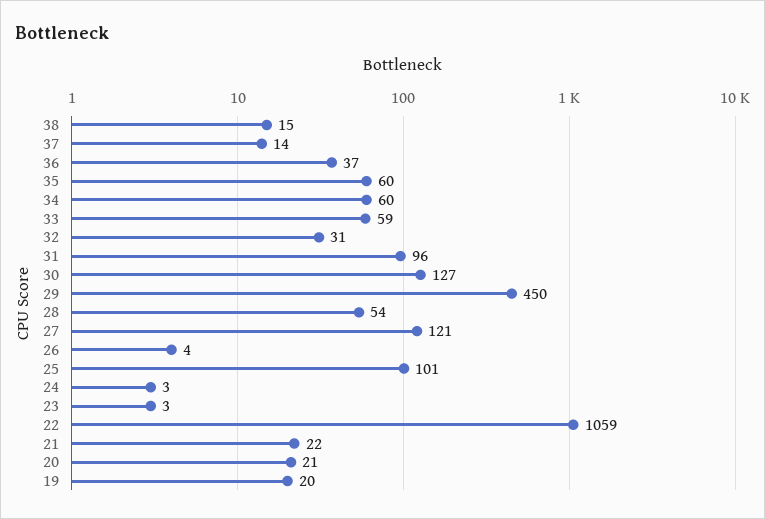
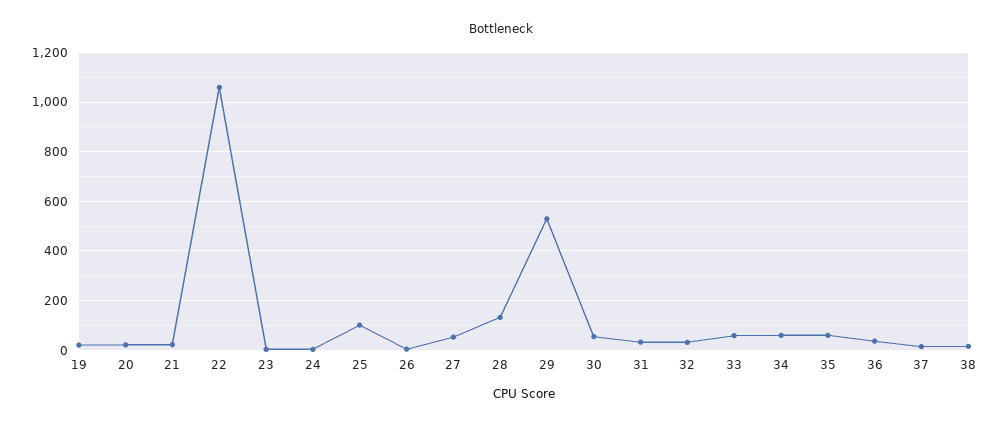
31: 96 -> 25
30: 127 -> 50
29: 450 -> 525
28: 54 -> 125
27: 121 -> 50

